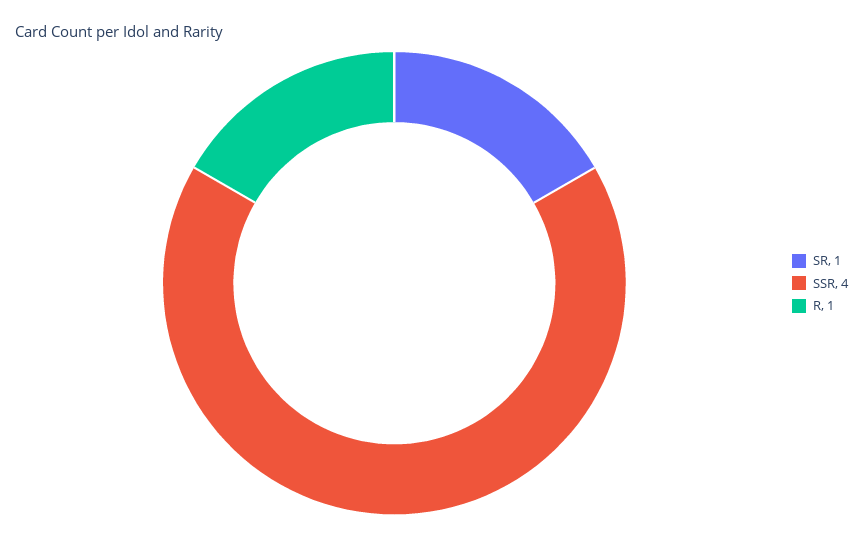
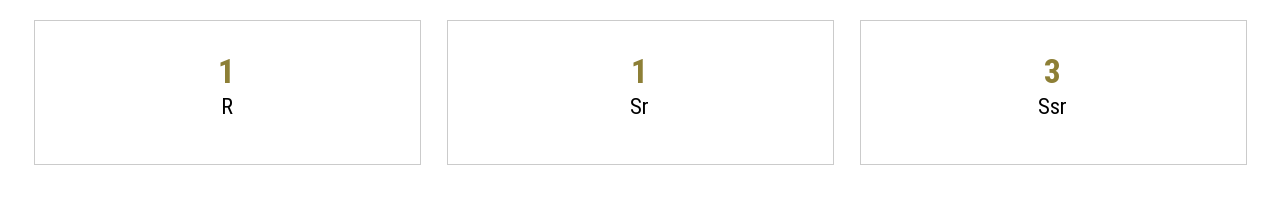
SSR: 4 -> 3

